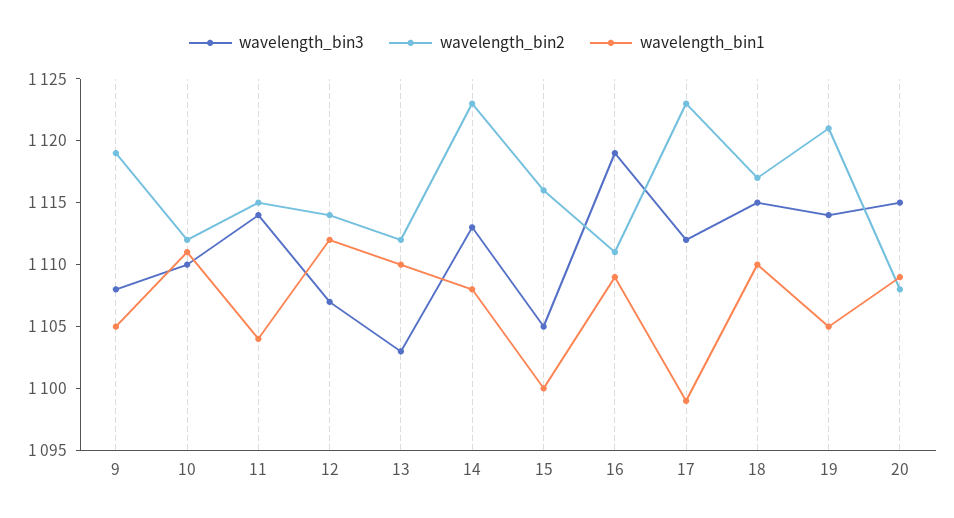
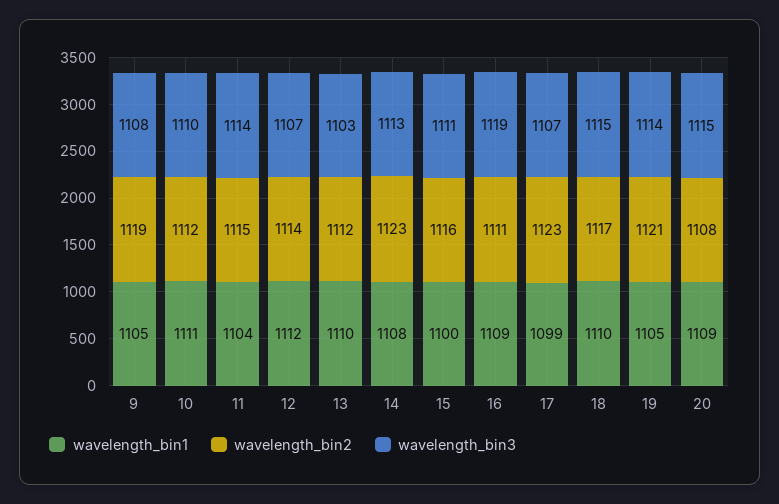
wavelength_bin3, 15: 1105 -> 1111
wavelength_bin3, 17: 1112 -> 1107

